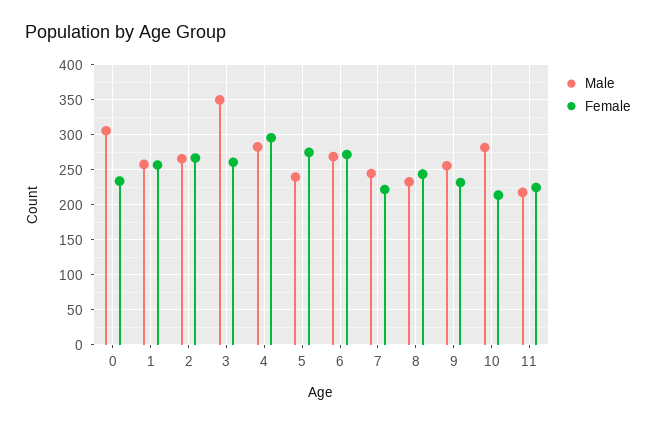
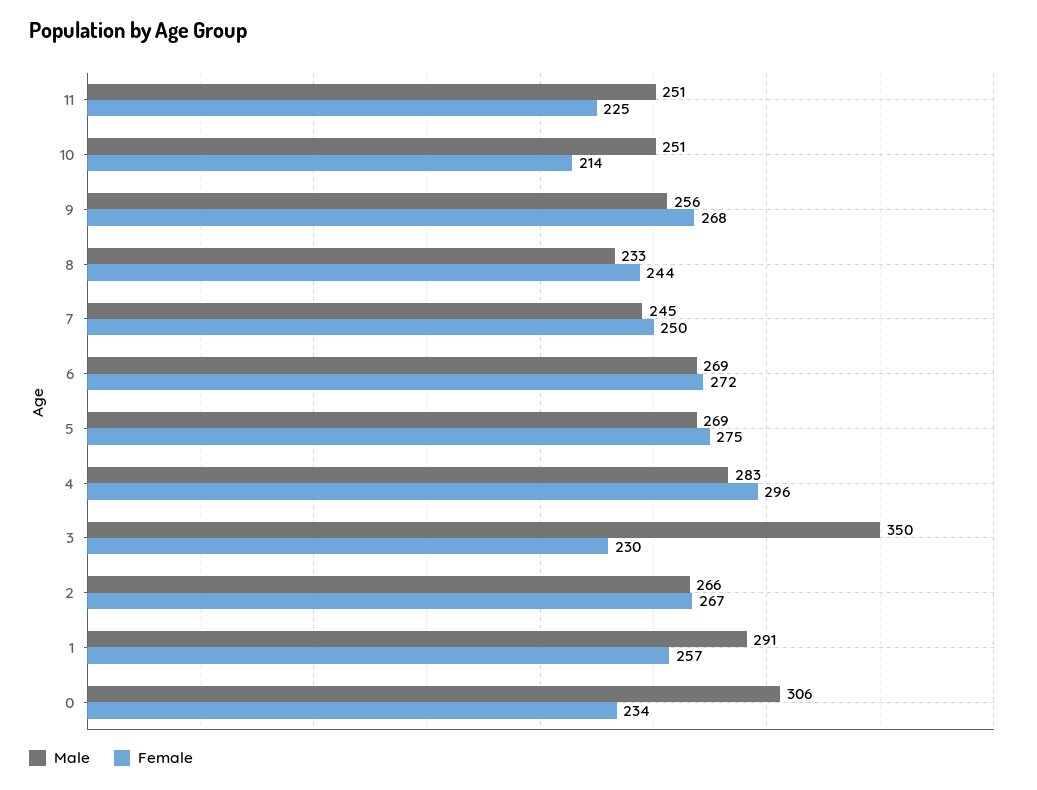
Male, 1: 260 -> 291
Female, 3: 260 -> 230
Male, 5: 240 -> 269
Female, 7: 220 -> 250
Female, 9: 230 -> 268
Male, 10: 280 -> 251
Male, 11: 220 -> 251

